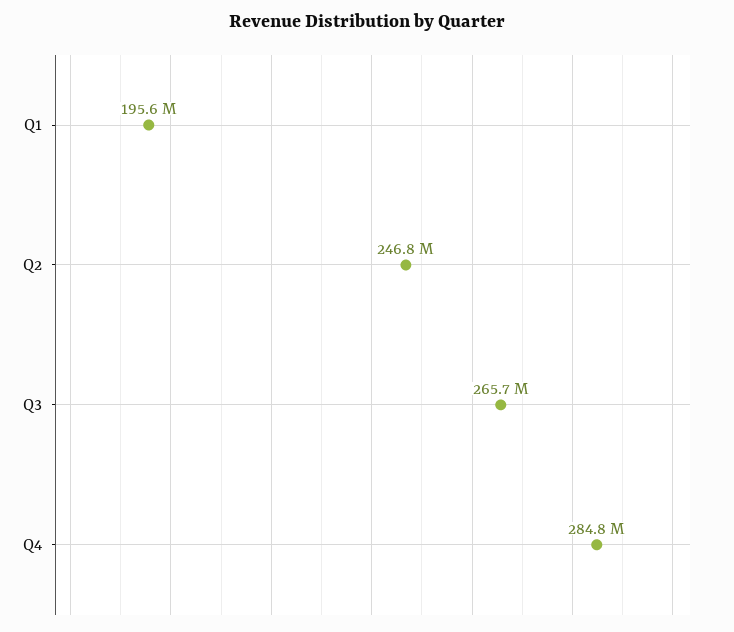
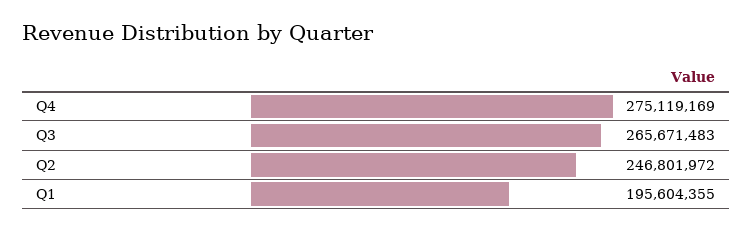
Q4: 284800000 -> 275119169

